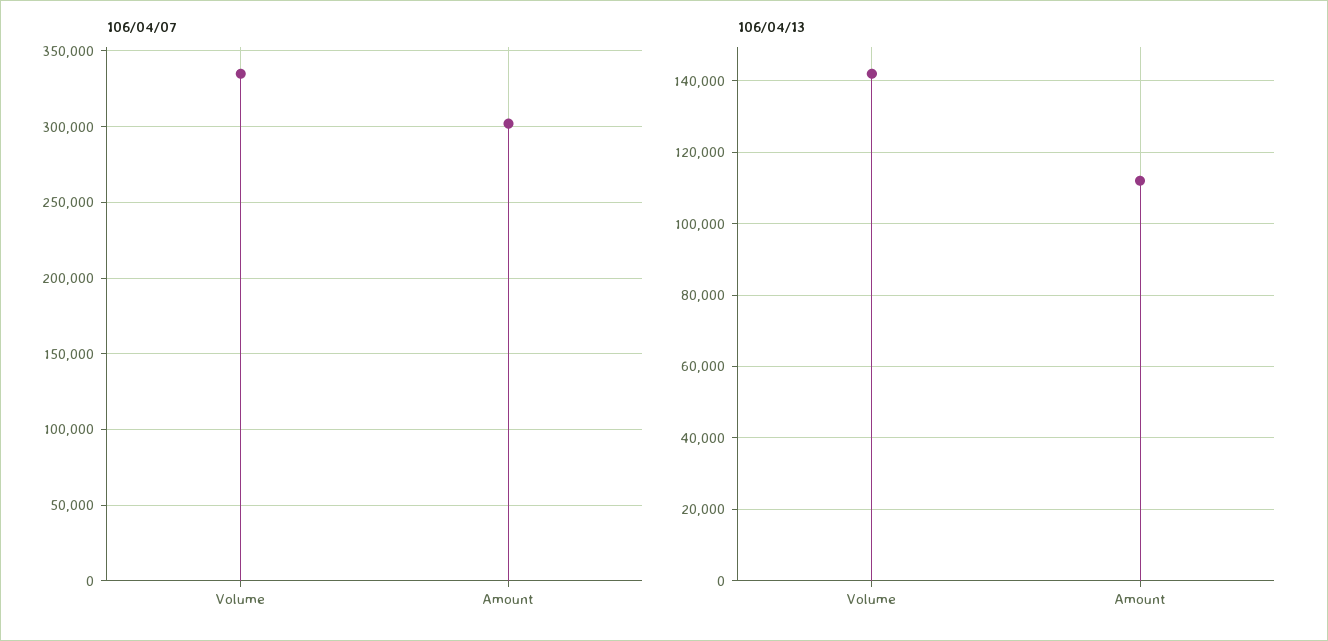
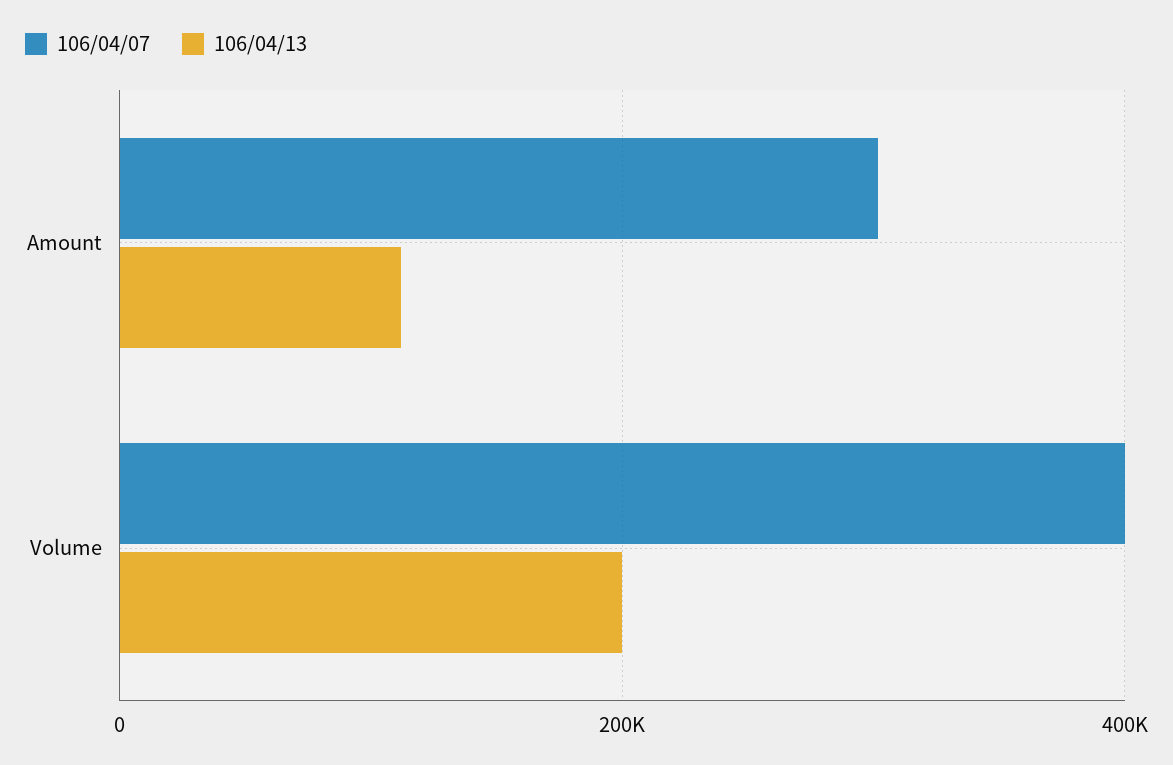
106/04/07, Volume: 335000 -> 400000
106/04/13, Volume: 142000 -> 200000

